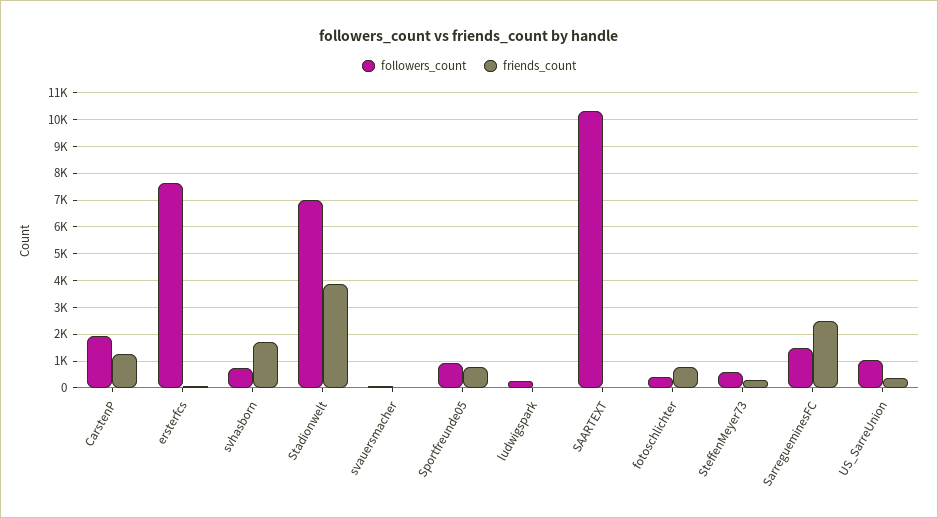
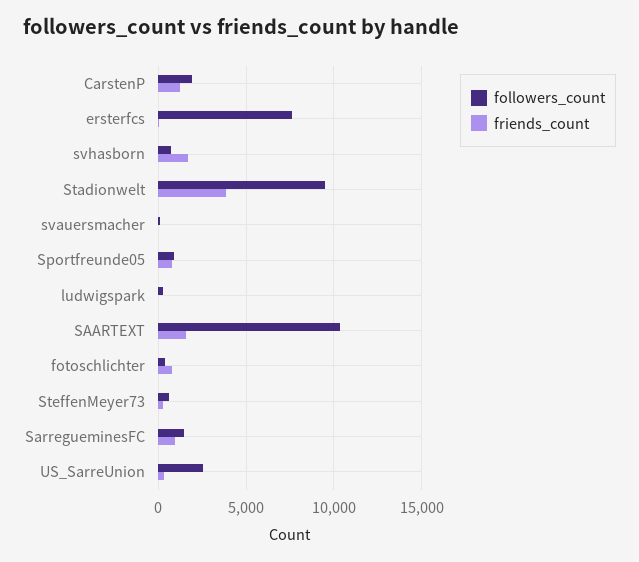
followers_count, Stadionwelt: 7000 -> 9500
friends_count, SAARTEXT: 0 -> 1500
friends_count, SarregueminesFC: 2500 -> 1000
followers_count, US_SarreUnion: 1000 -> 2500

